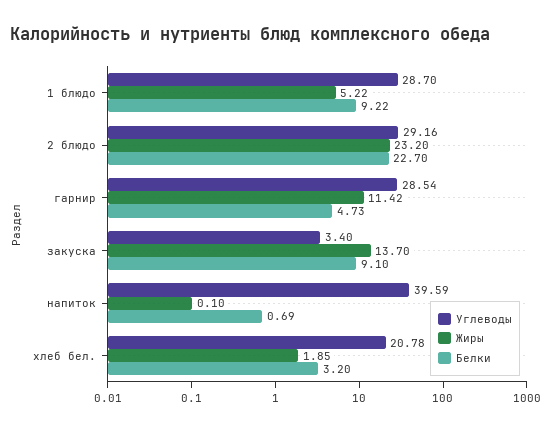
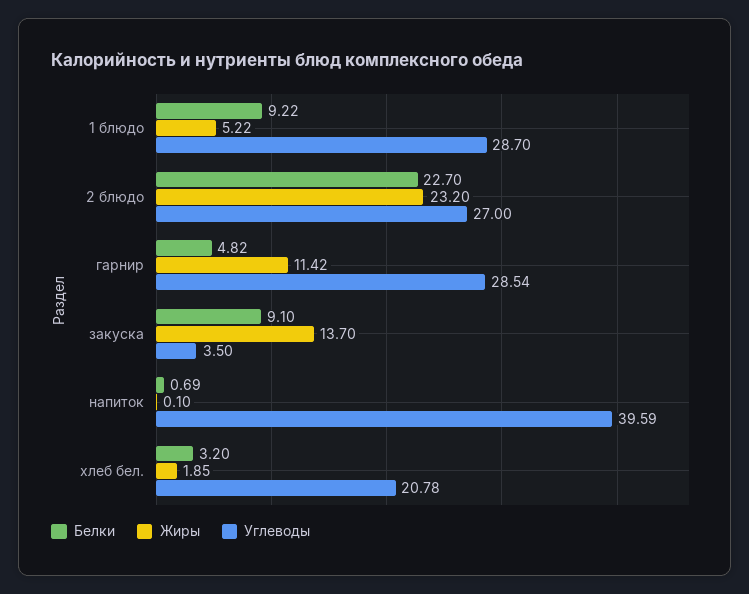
Углеводы, 2 блюдо: 29.16 -> 27
Белки, гарнир: 4.73 -> 4.82
Углеводы, закуска: 3.4 -> 3.5

